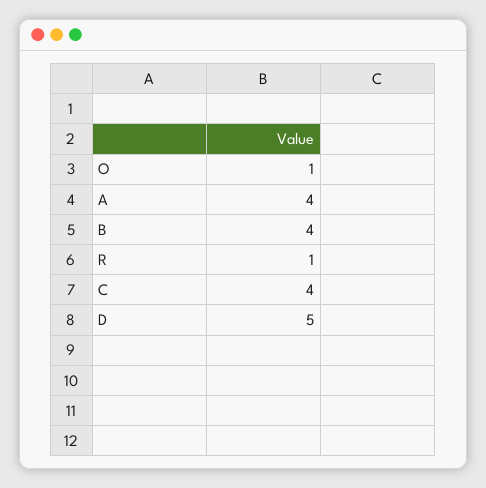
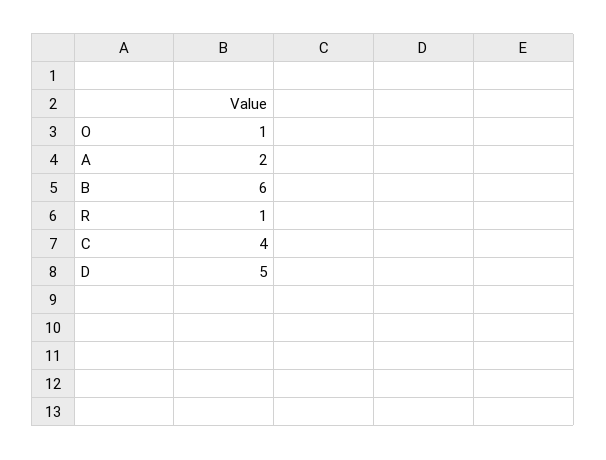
A: 4 -> 2
B: 4 -> 6

